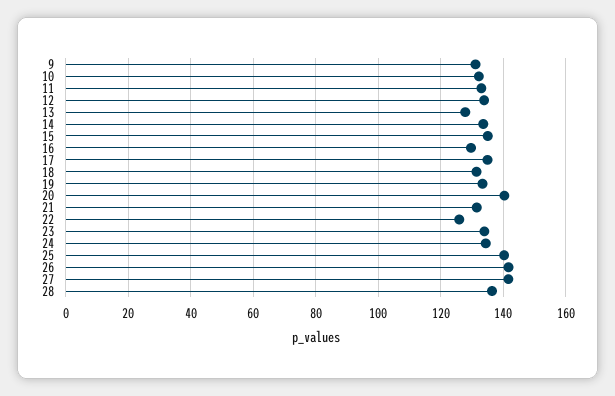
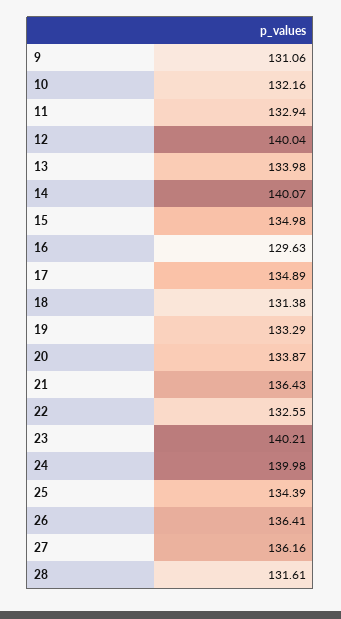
12: 134 -> 140.04
13: 128 -> 133.98
14: 134 -> 140.07
20: 140 -> 133.87
21: 132 -> 136.43
22: 126 -> 132.55
23: 134 -> 140.21
24: 134 -> 139.98
25: 140 -> 134.39
26: 142 -> 136.41
27: 142 -> 136.16
28: 136 -> 131.61

